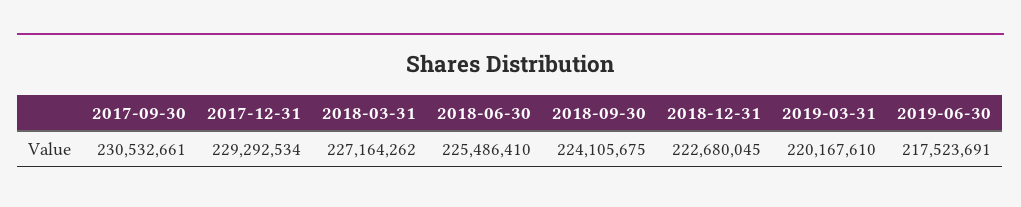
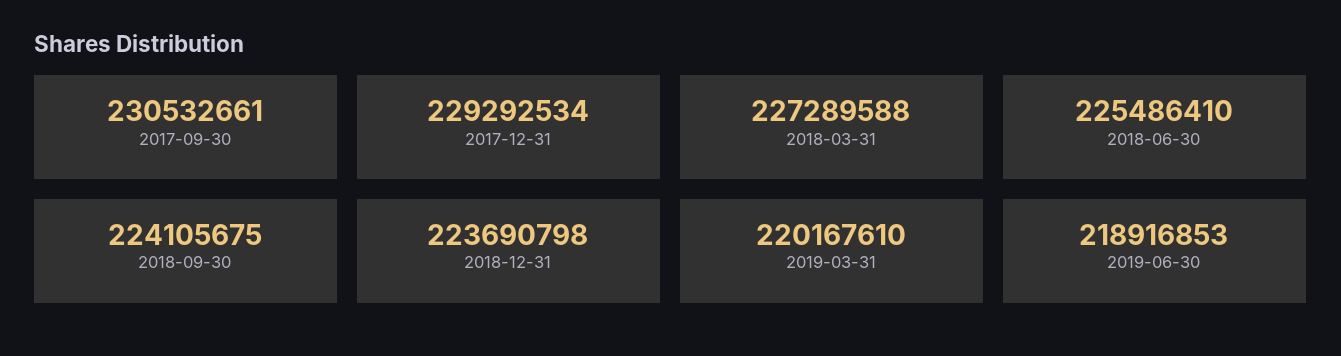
2018-03-31: 227164262 -> 227289588
2018-12-31: 222680045 -> 223690798
2019-06-30: 217523691 -> 218916853

